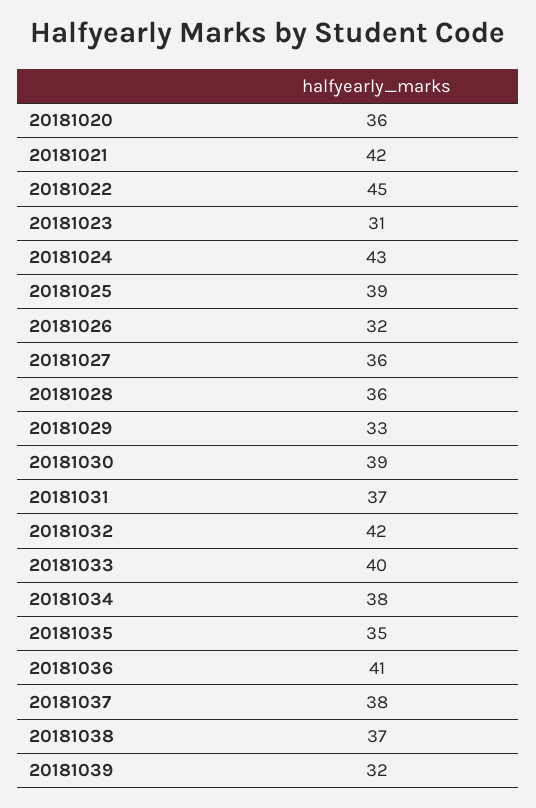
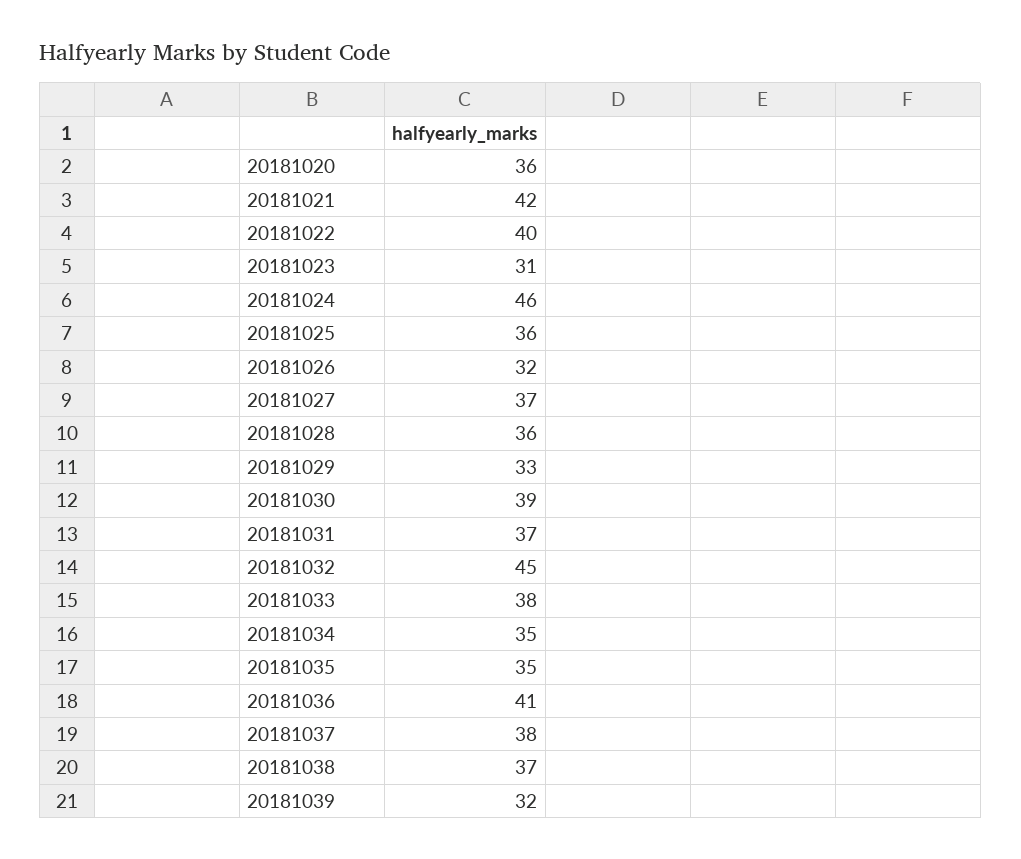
20181022: 45 -> 40
20181024: 43 -> 46
20181025: 39 -> 36
20181027: 36 -> 37
20181032: 42 -> 45
20181033: 40 -> 38
20181034: 38 -> 35

